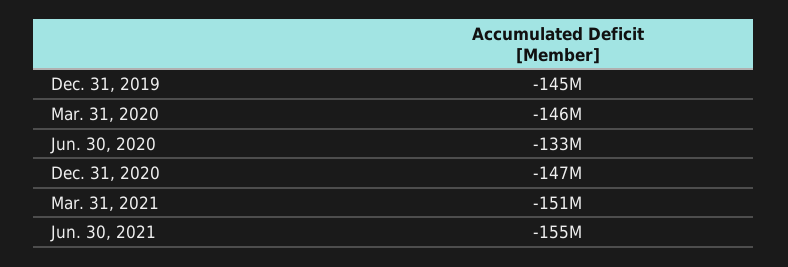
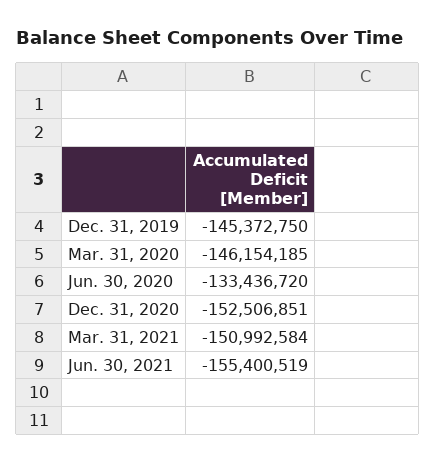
Dec. 31, 2020: -147000000 -> -152506851

